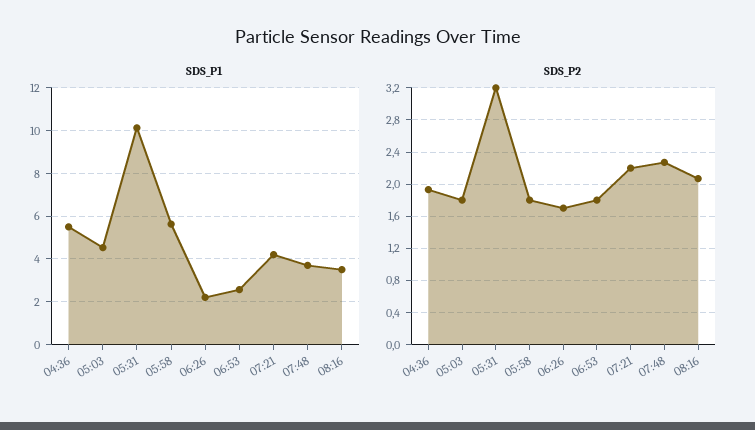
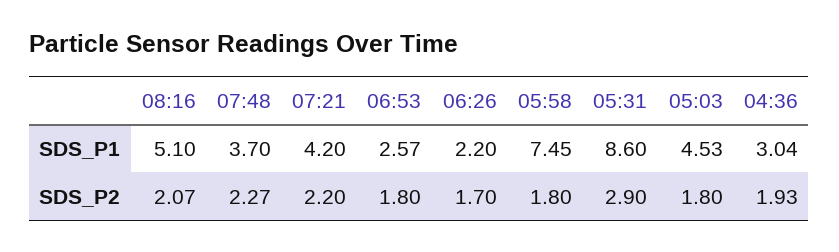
SDS_P1, 04:36: 5.5 -> 3.04
SDS_P1, 05:31: 10 -> 8.6
SDS_P1, 05:58: 5.5 -> 7.45
SDS_P1, 08:16: 3.5 -> 5.1
SDS_P2, 05:31: 3.2 -> 2.9

